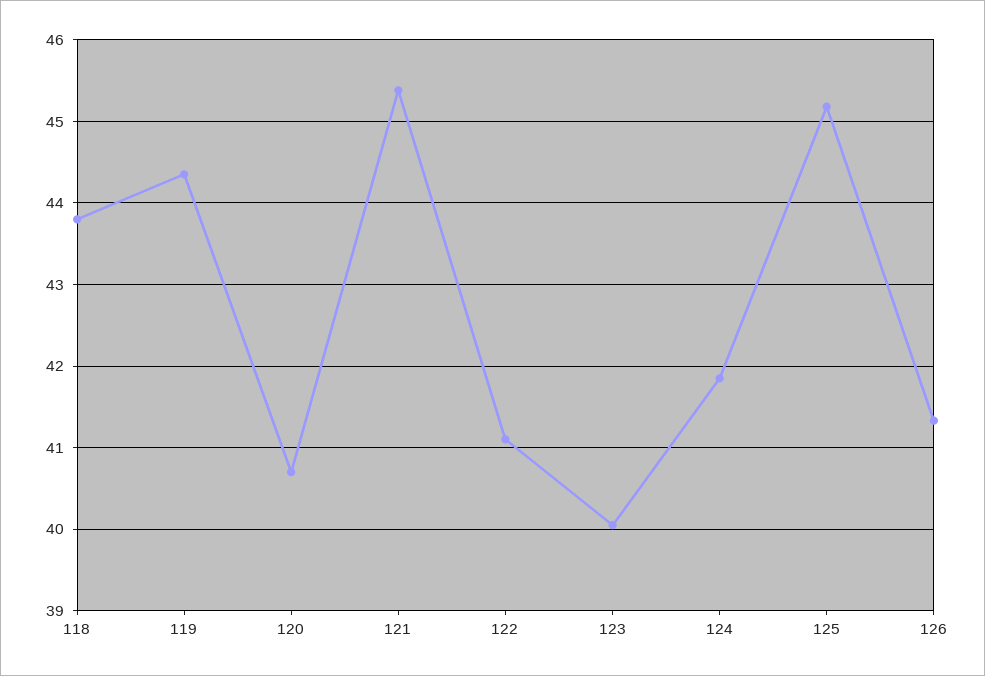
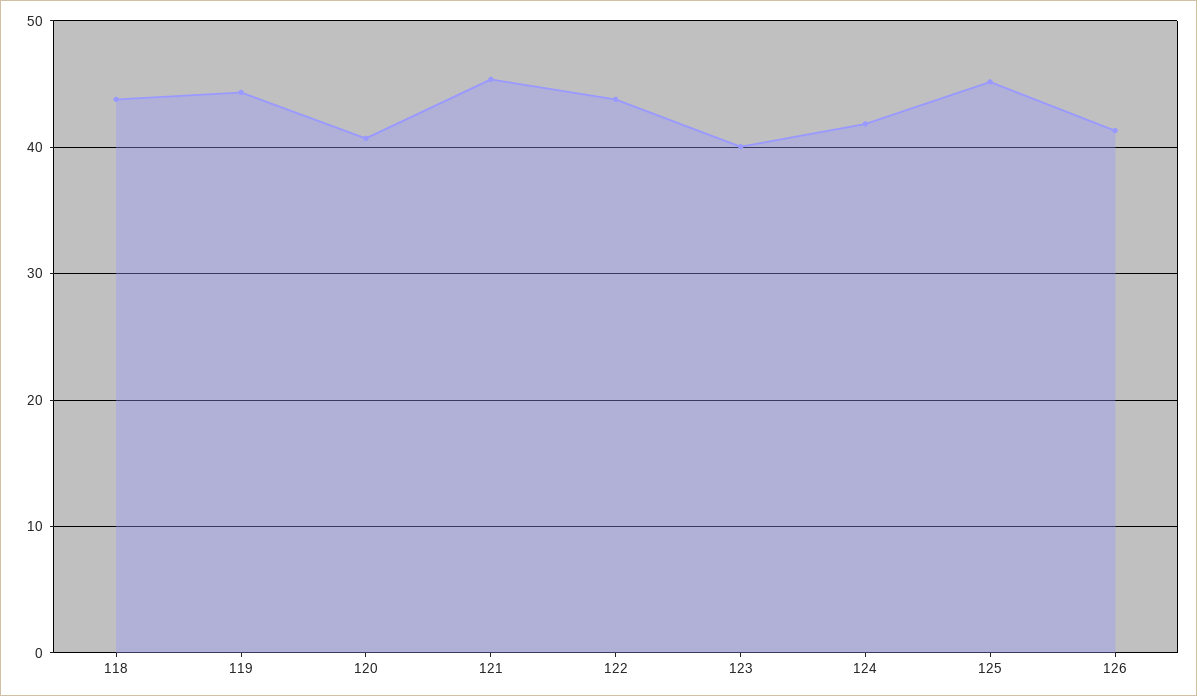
122: 41.1 -> 44

